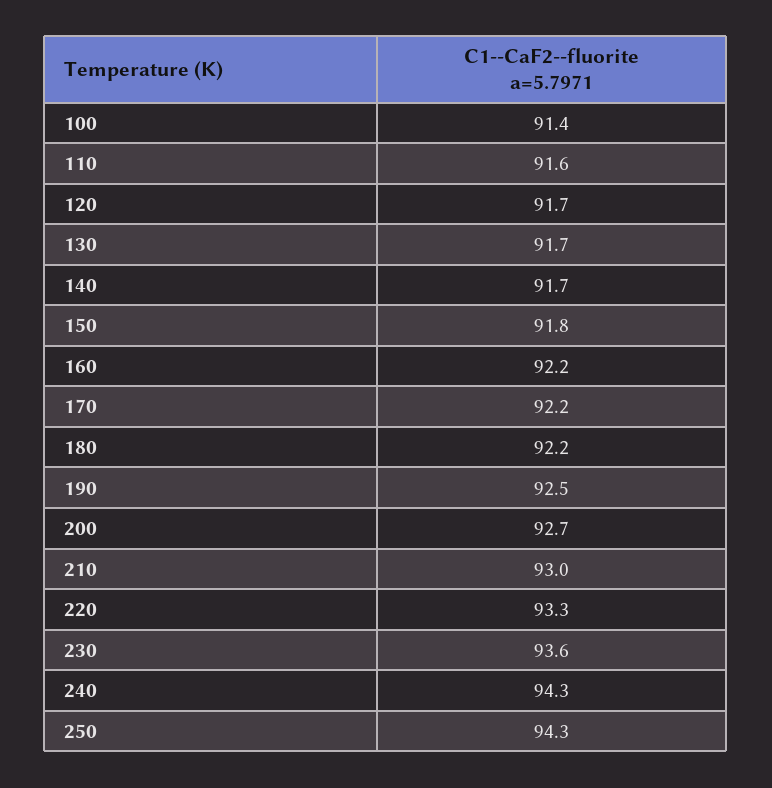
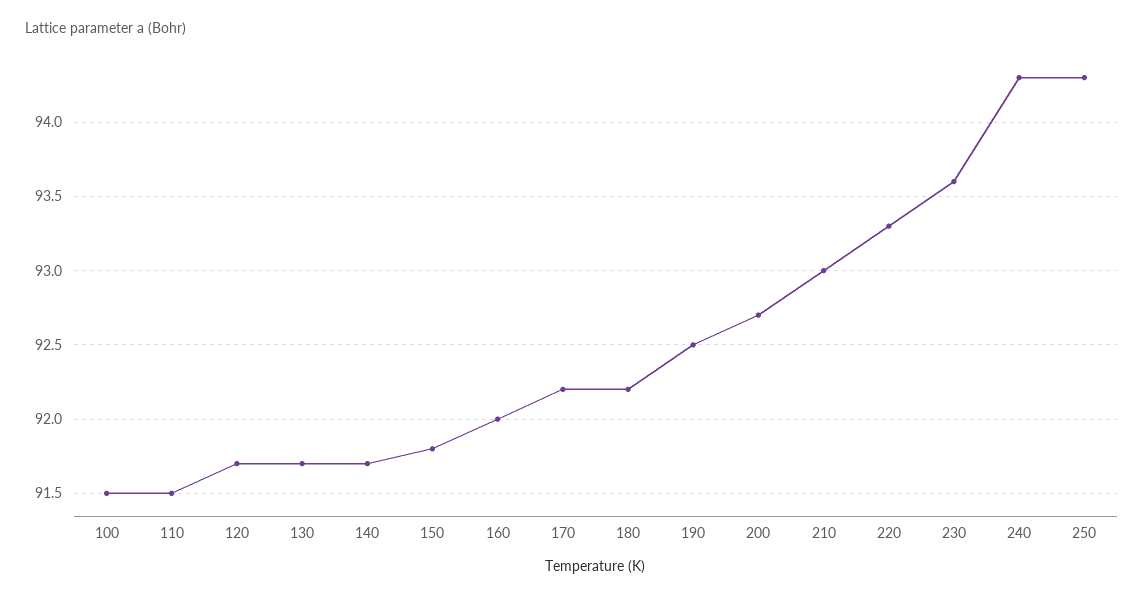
100: 91.4 -> 91.5
110: 91.6 -> 91.5
160: 92.2 -> 92

